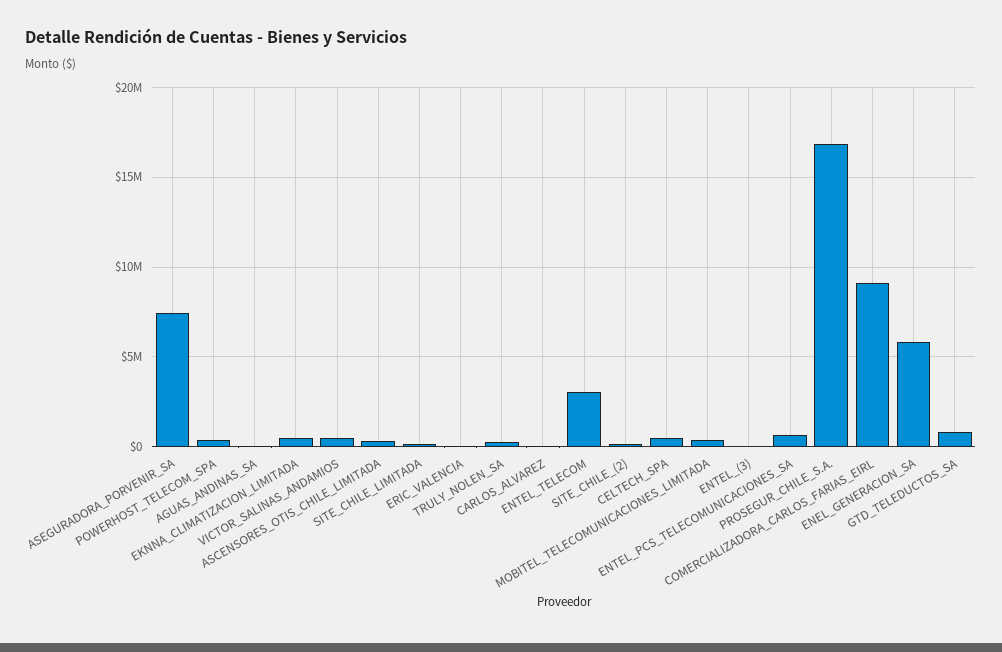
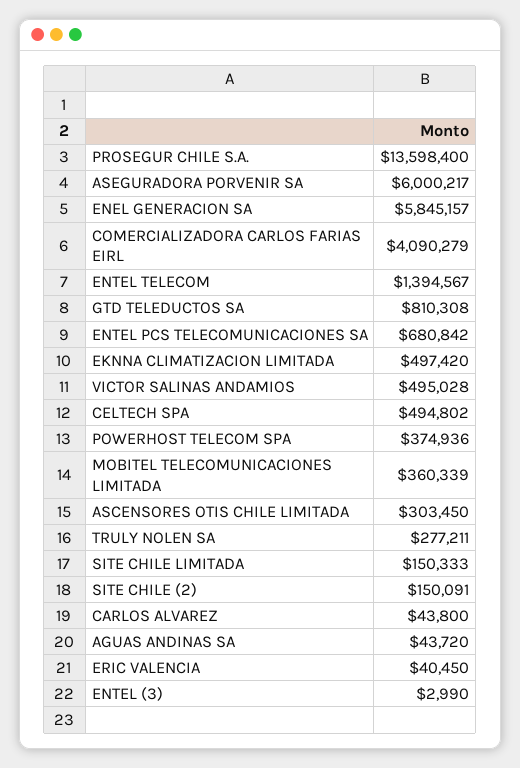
ASEGURADORA_PORVENIR_SA: 7500000 -> 6000217
ENTEL_TELECOM: 3000000 -> 1394567
PROSEGUR_CHILE_S.A.: 17000000 -> 13598400
COMERCIALIZADORA_CARLOS_FARIAS_EIRL: 9000000 -> 4090279

